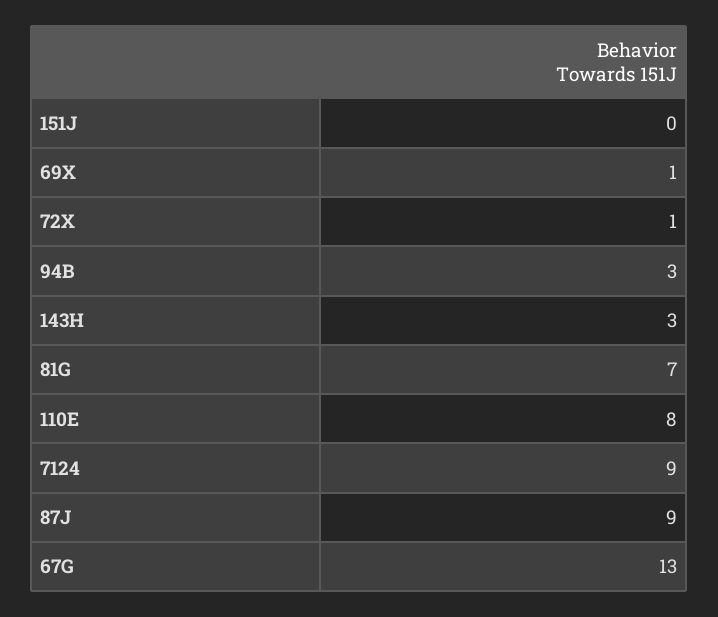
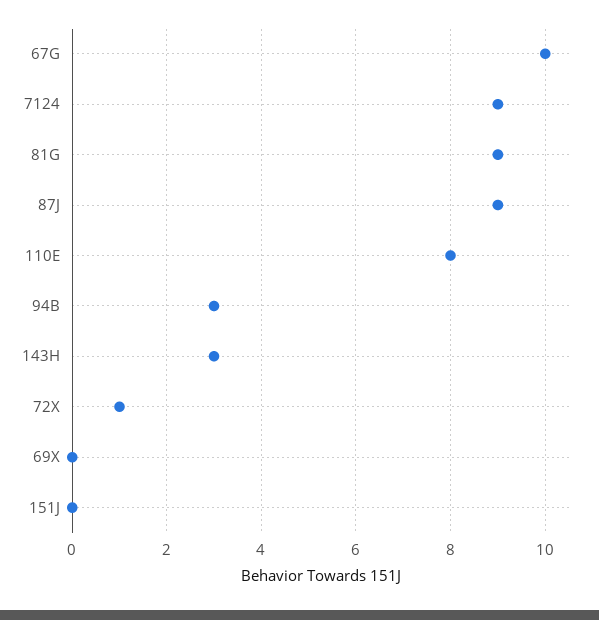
69X: 1 -> 0
81G: 7 -> 9
67G: 13 -> 10

